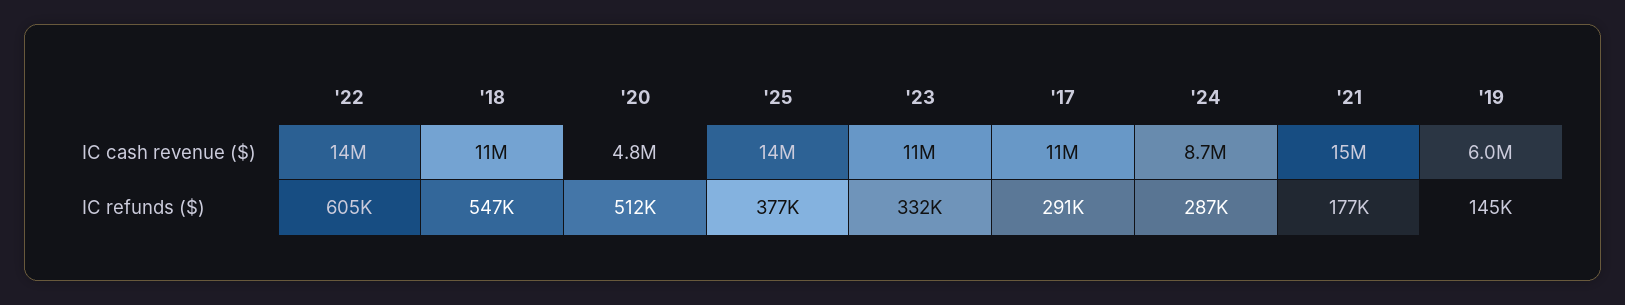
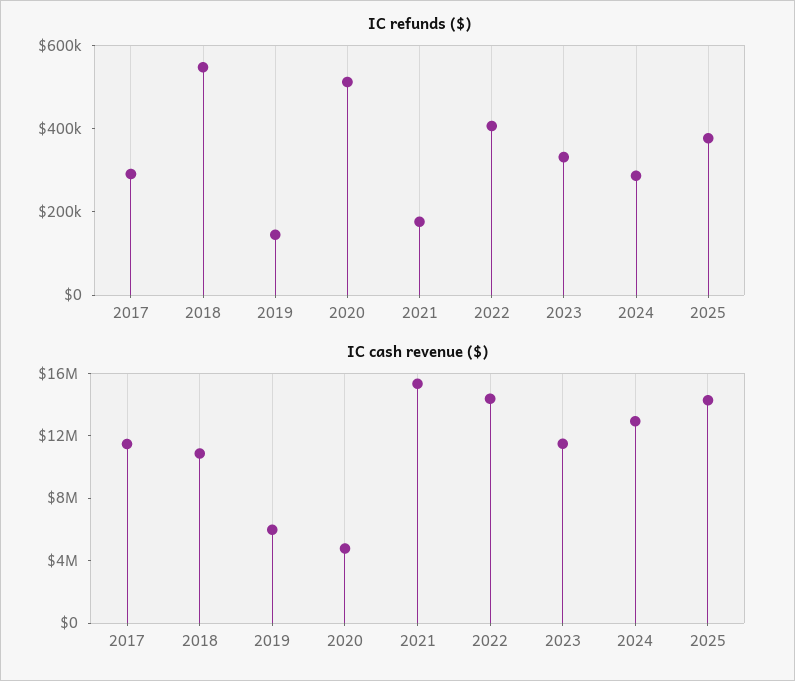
IC cash revenue ($), '24: 8700000 -> 13000000
IC refunds ($), '22: 605000 -> 400000

